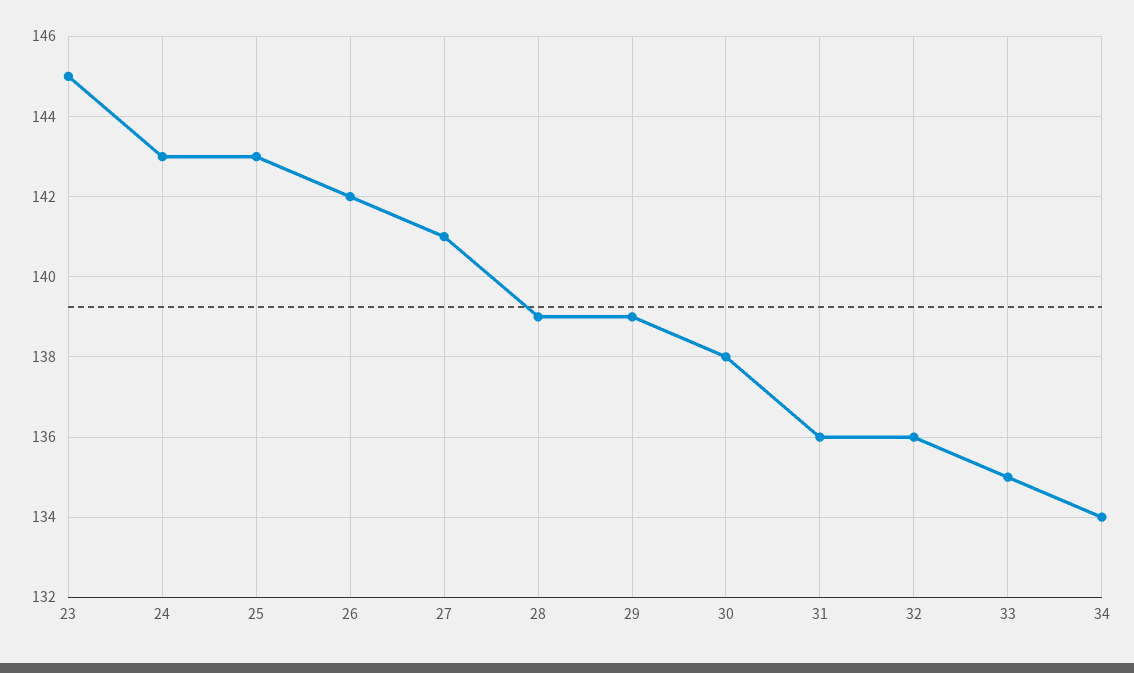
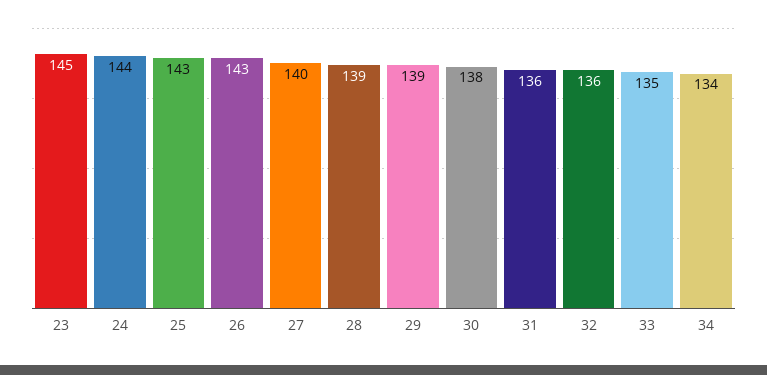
24: 143 -> 144
26: 142 -> 143
27: 141 -> 140

